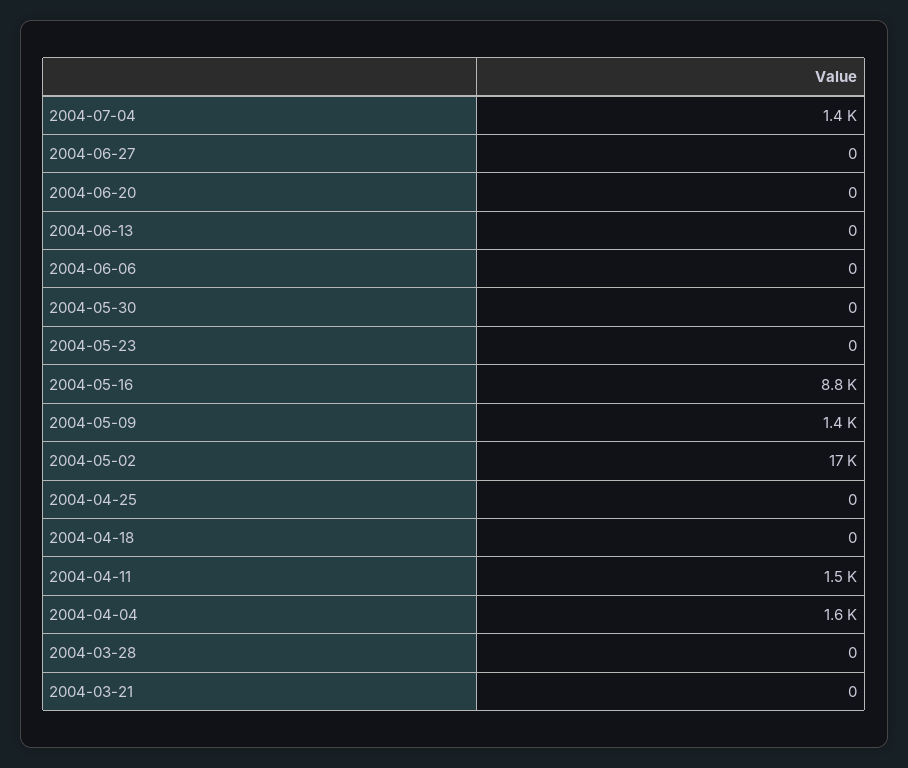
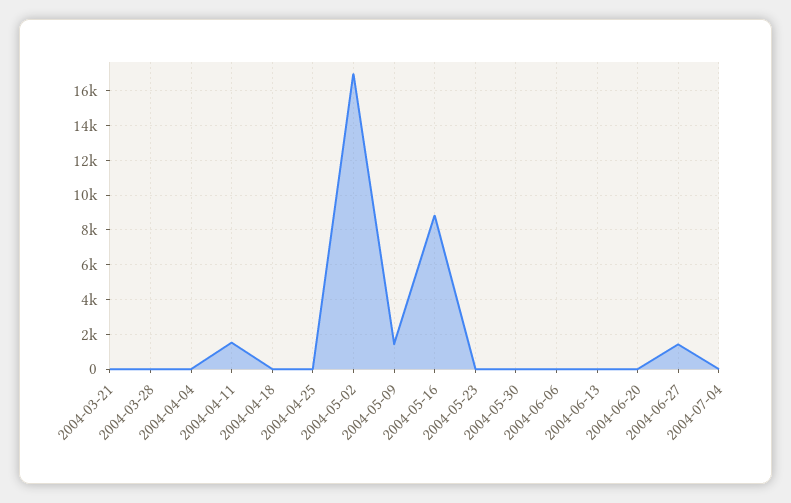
2004-07-04: 1400 -> 0
2004-06-27: 0 -> 1500
2004-04-04: 1600 -> 0

